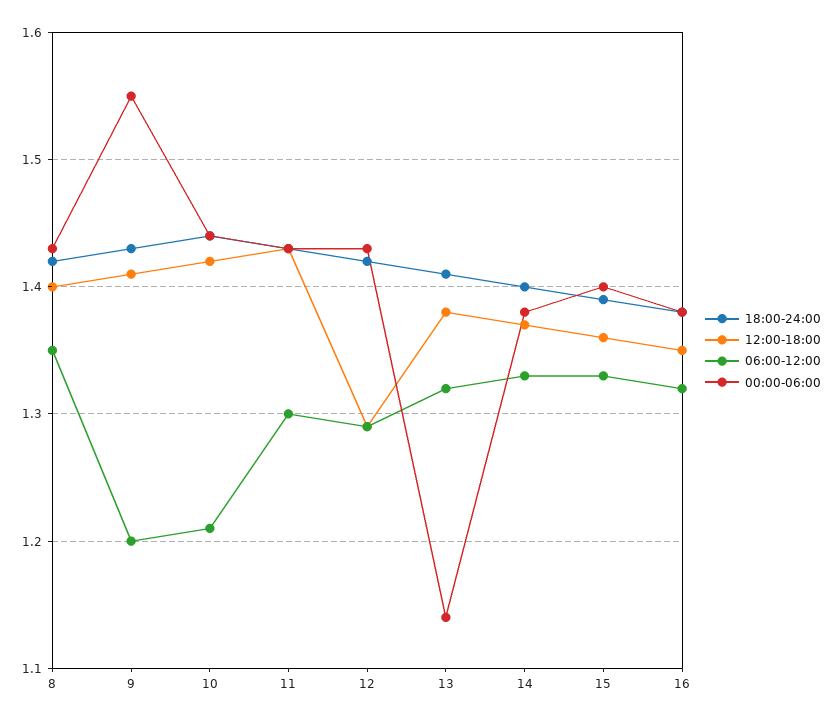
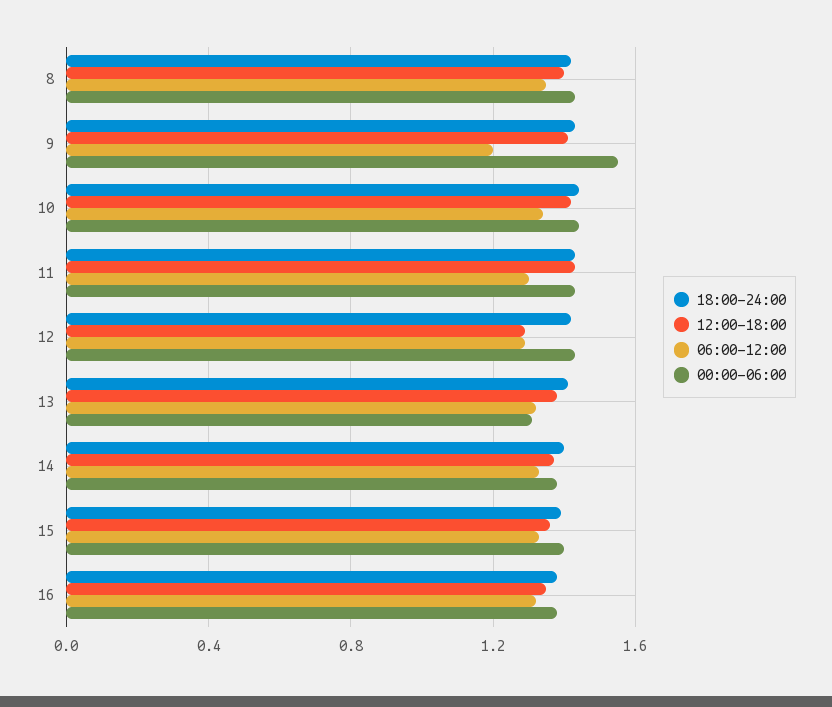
06:00-12:00, 10: 1.21 -> 1.35
00:00-06:00, 13: 1.14 -> 1.3

